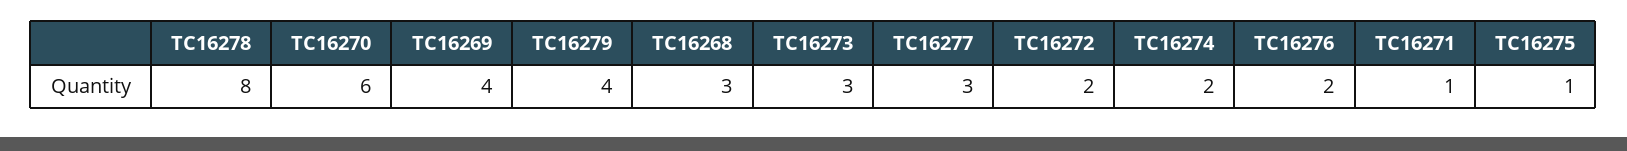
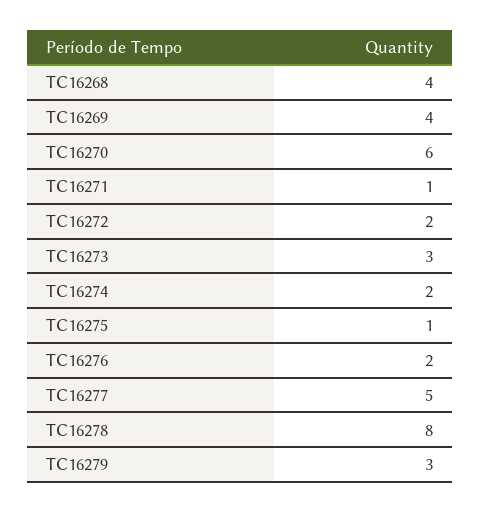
TC16279: 4 -> 3
TC16268: 3 -> 4
TC16277: 3 -> 5

